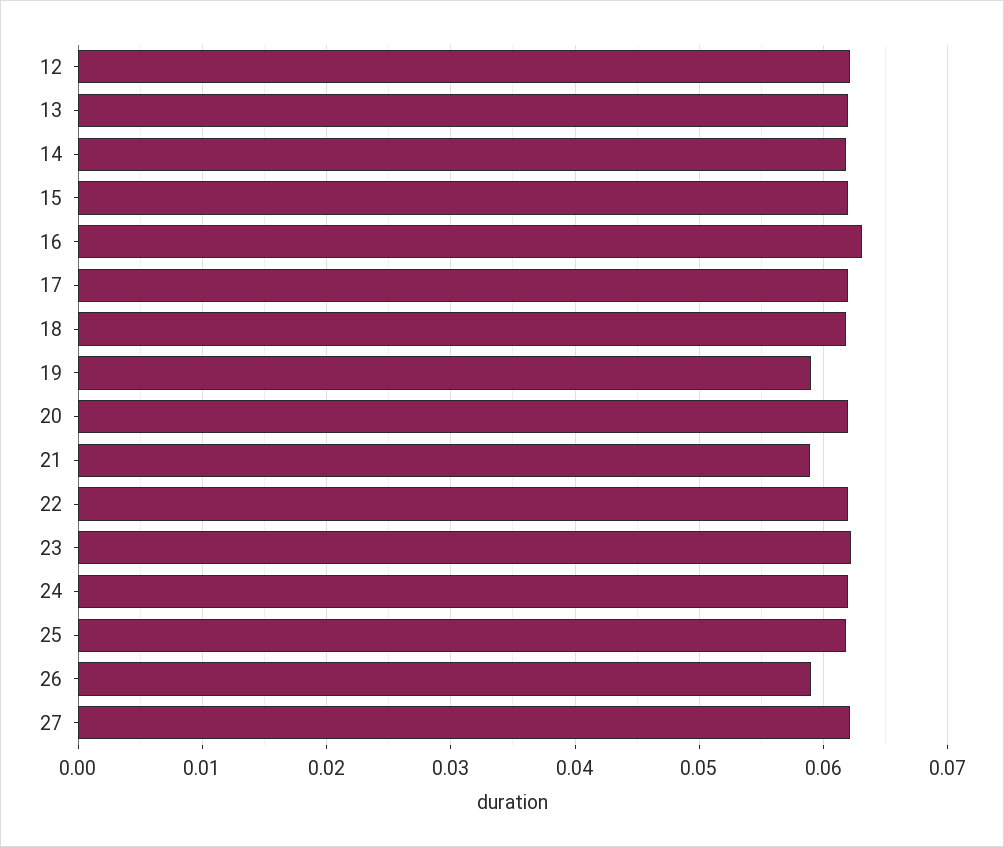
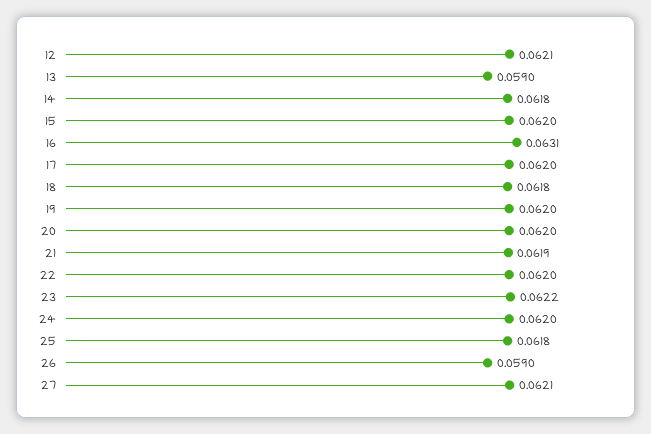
13: 0.062 -> 0.059
19: 0.059 -> 0.062
21: 0.059 -> 0.0619

